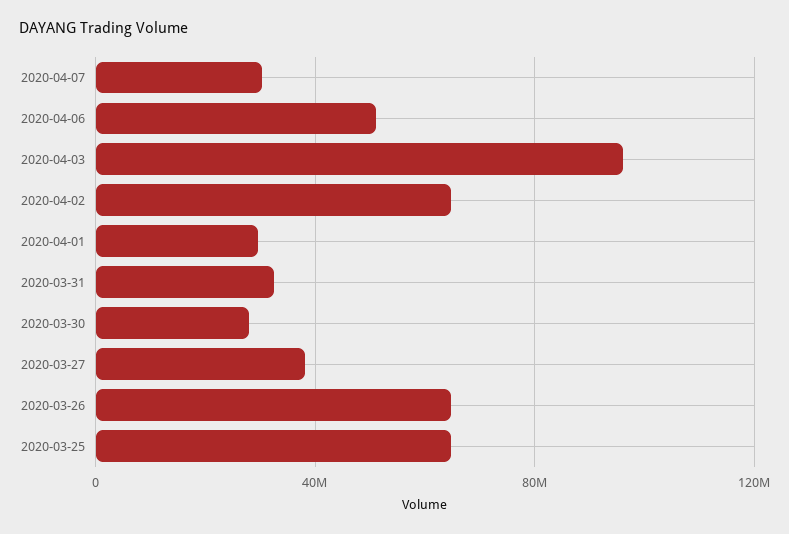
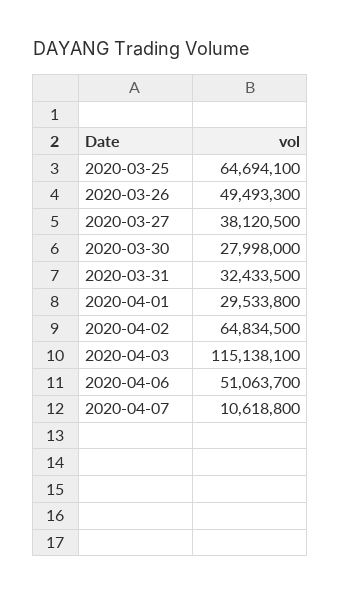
2020-04-07: 30000000 -> 10618800
2020-04-03: 95000000 -> 115138100
2020-03-26: 65000000 -> 49493300

